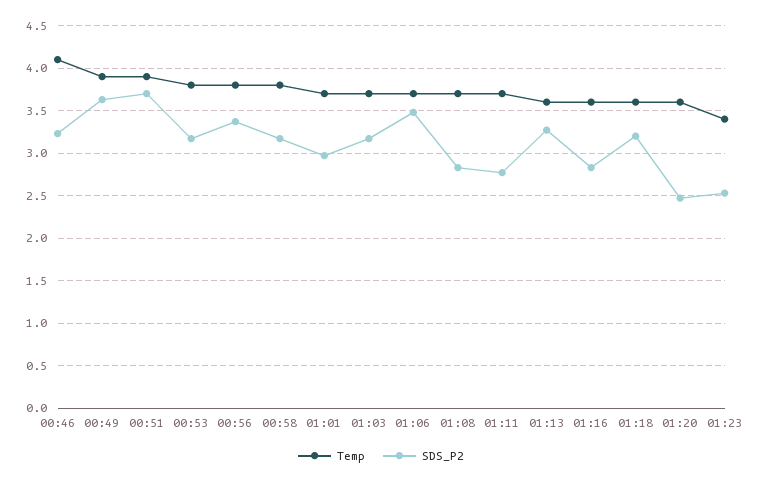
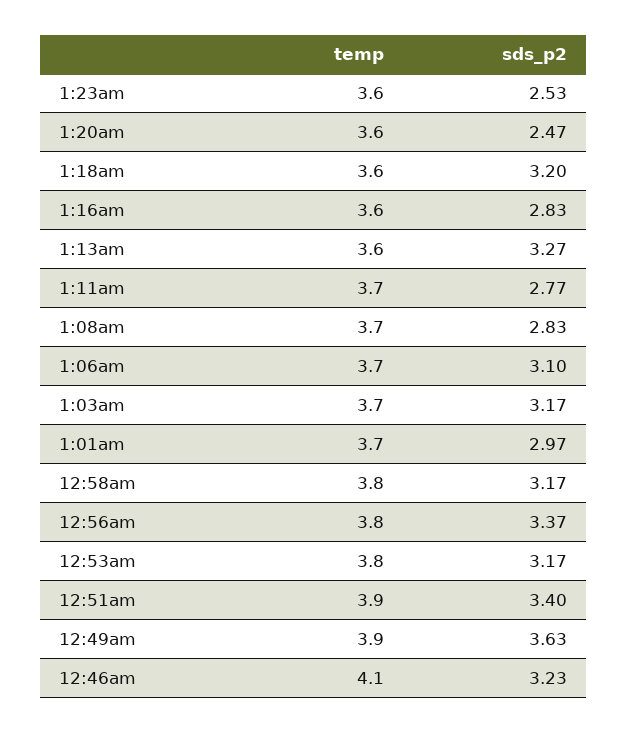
SDS_P2, 00:51: 3.7 -> 3.4
SDS_P2, 01:06: 3.5 -> 3.1
Temp, 01:23: 3.4 -> 3.6

